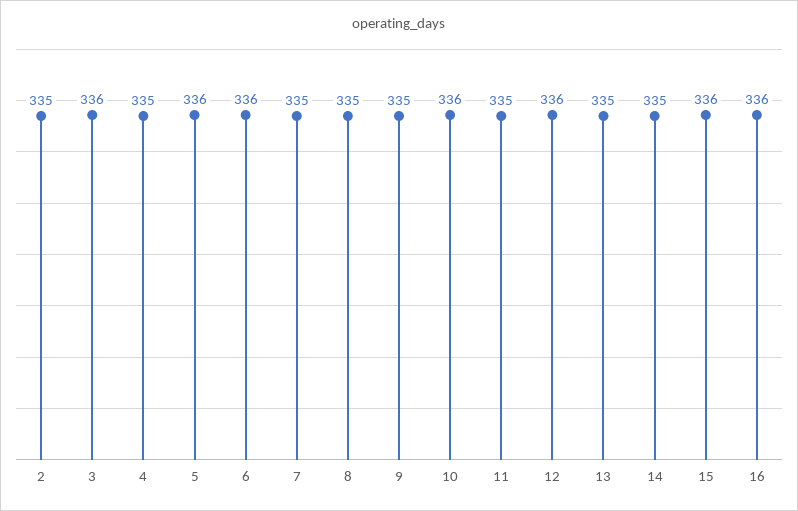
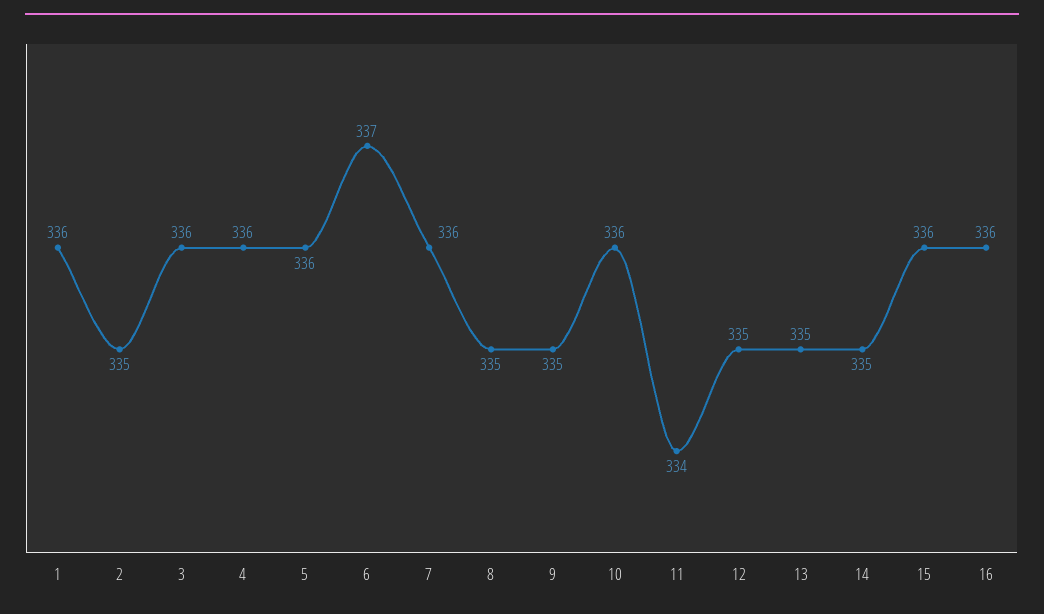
4: 335 -> 336
6: 336 -> 337
7: 335 -> 336
11: 335 -> 334
12: 336 -> 335
1: none -> 336

